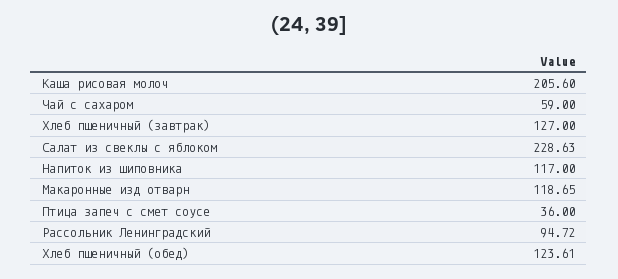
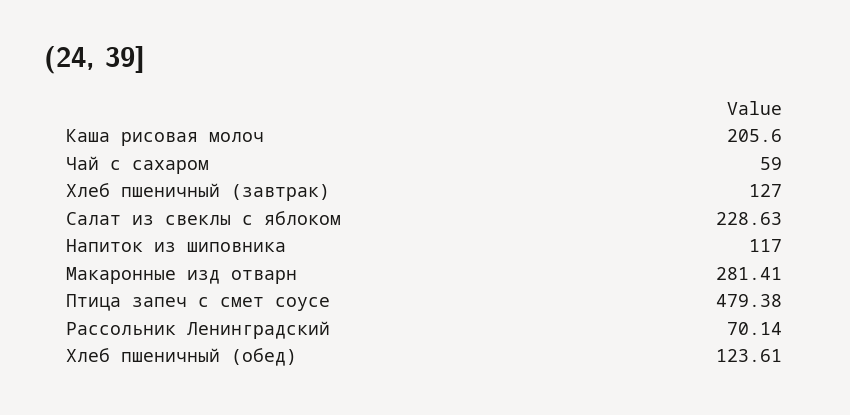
Макаронные изд отварн: 118.65 -> 281.41
Птица запеч с смет соусе: 36 -> 479.38
Рассольник Ленинградский: 94.72 -> 70.14

